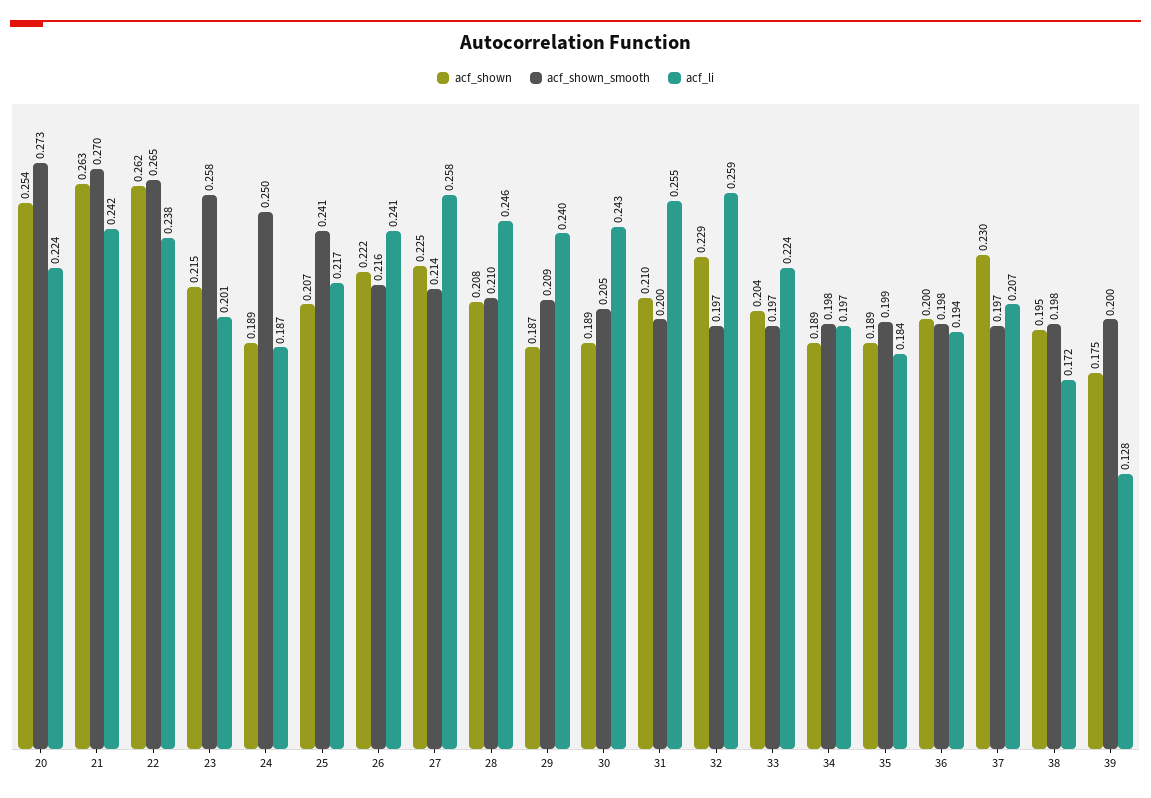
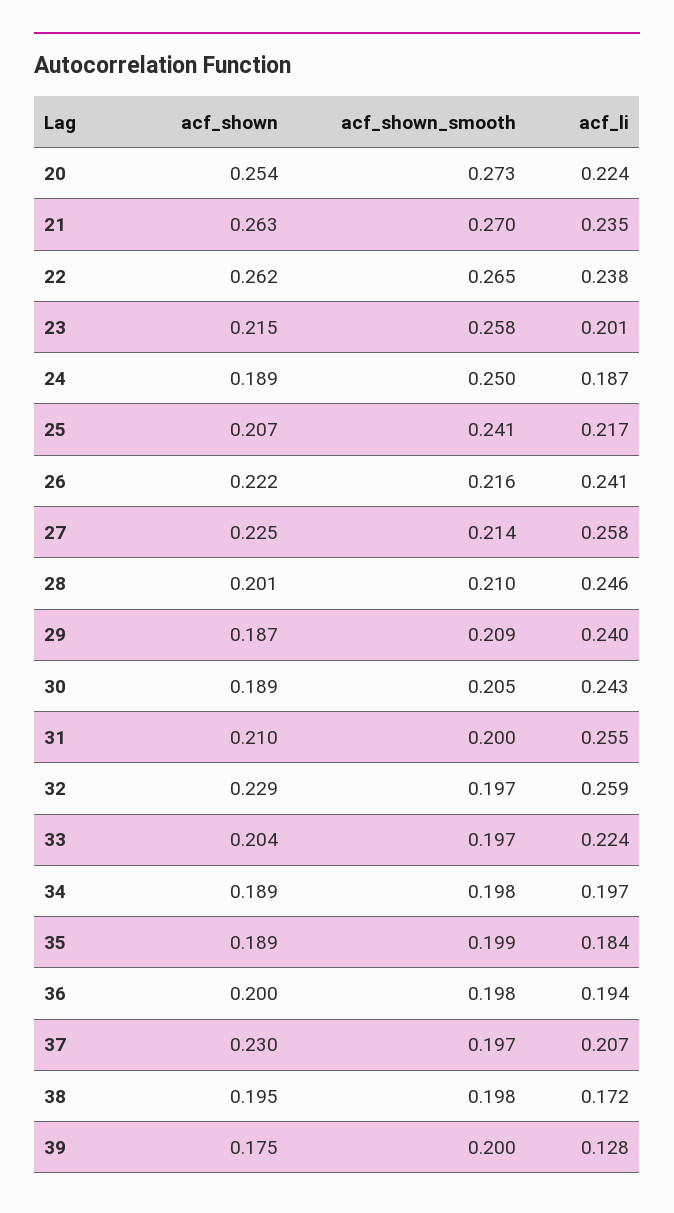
acf_li, 21: 0.242 -> 0.235
acf_shown, 28: 0.208 -> 0.201

